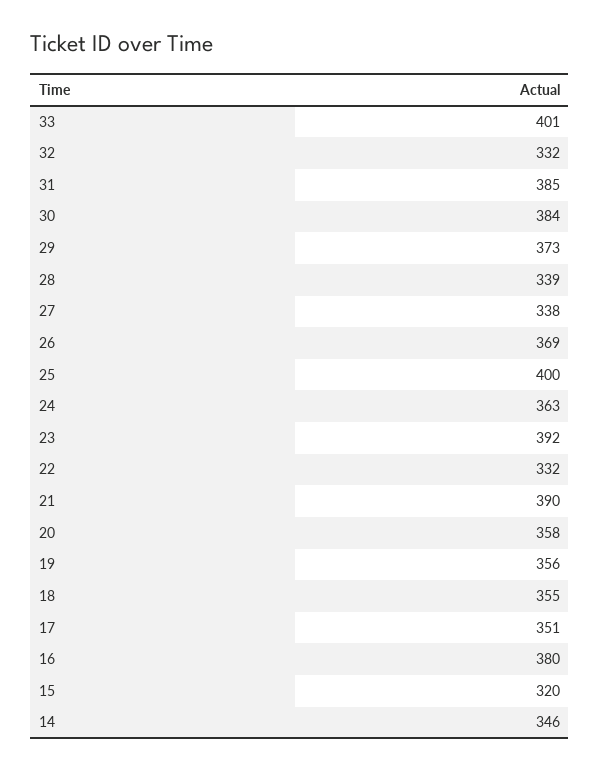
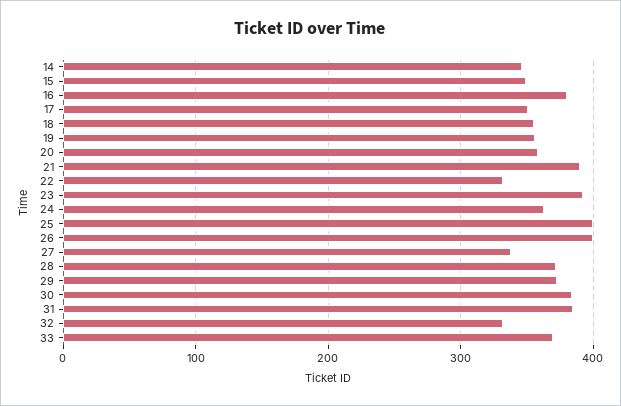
33: 401 -> 370
28: 339 -> 370
26: 369 -> 400
15: 320 -> 350

